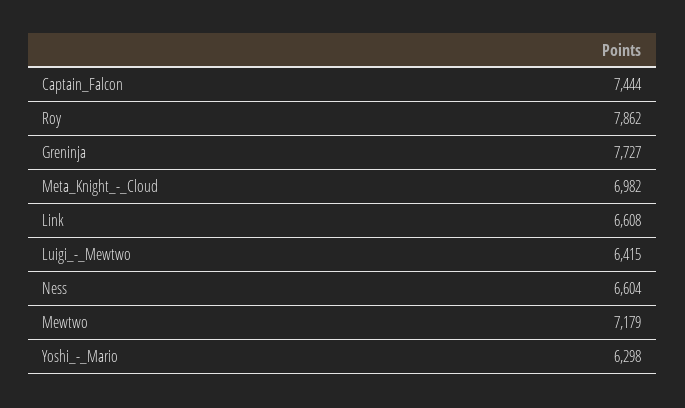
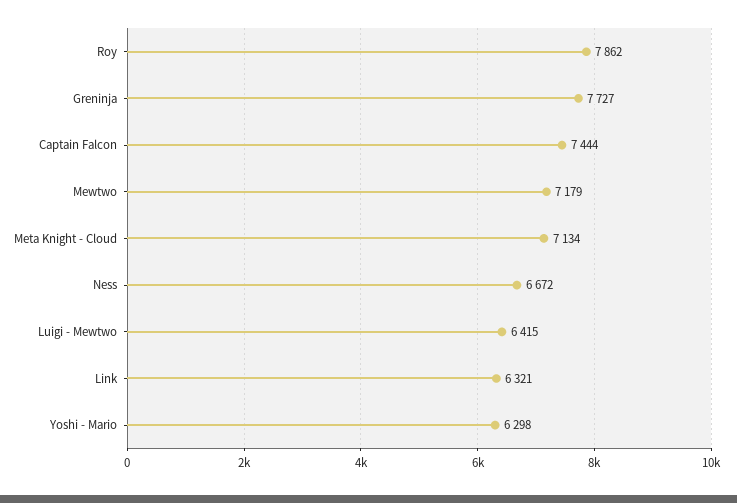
Meta_Knight_-_Cloud: 6982 -> 7134
Link: 6608 -> 6321
Ness: 6604 -> 6672

